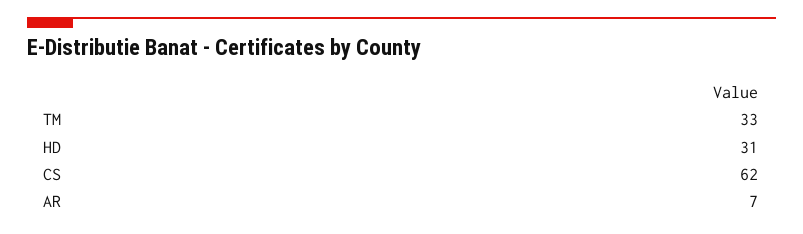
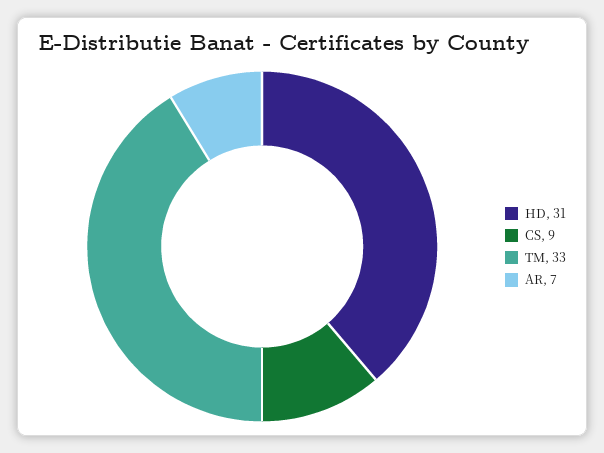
CS: 62 -> 9

